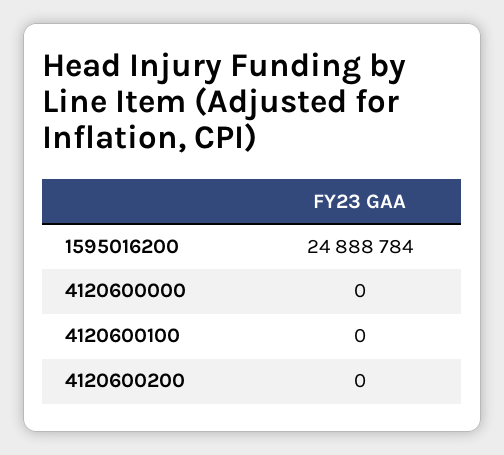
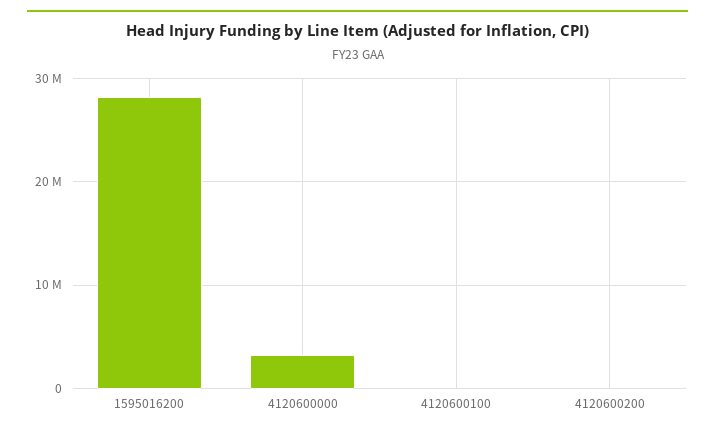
1595016200: 24888784 -> 28000000
4120600000: 0 -> 3000000

